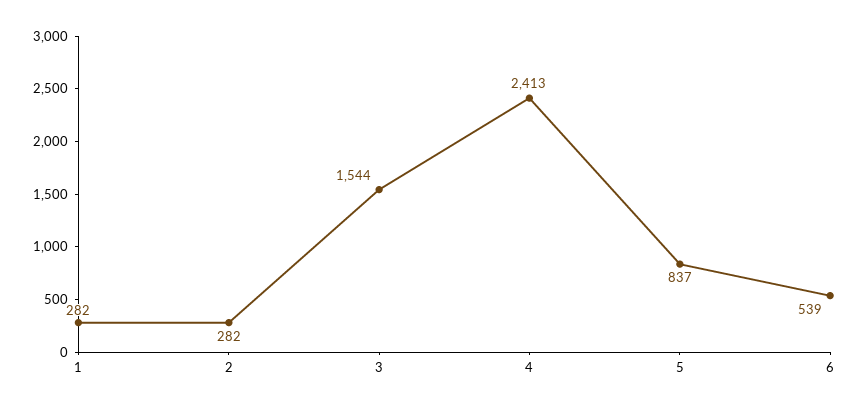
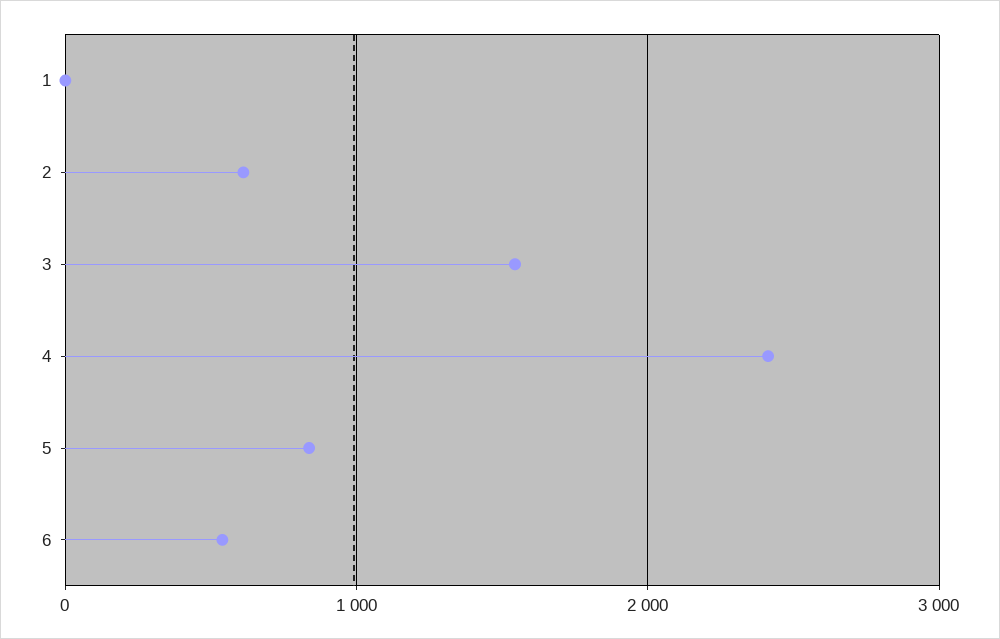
1: 282 -> 0
2: 282 -> 600

